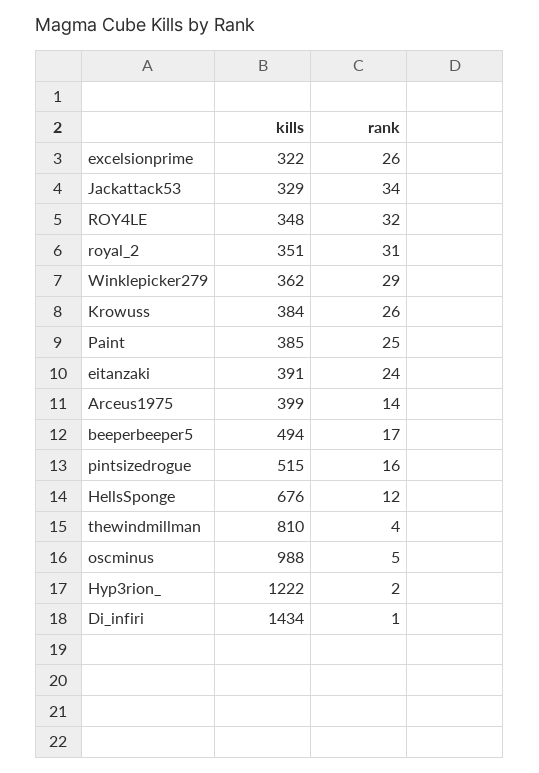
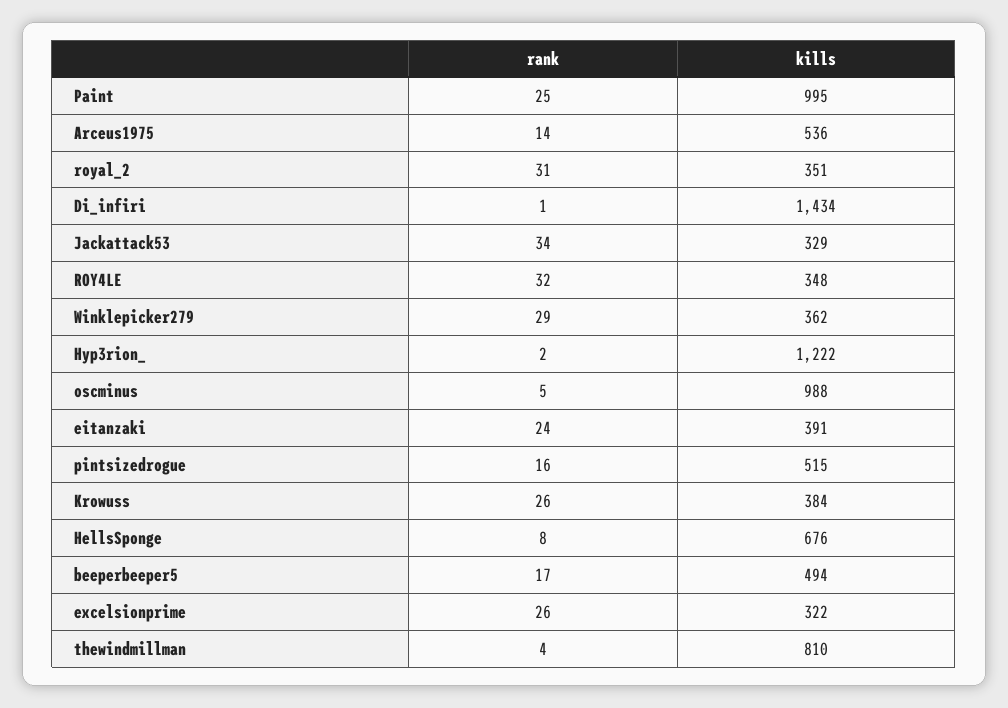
kills, Paint: 385 -> 995
kills, Arceus1975: 399 -> 536
rank, HellsSponge: 12 -> 8

